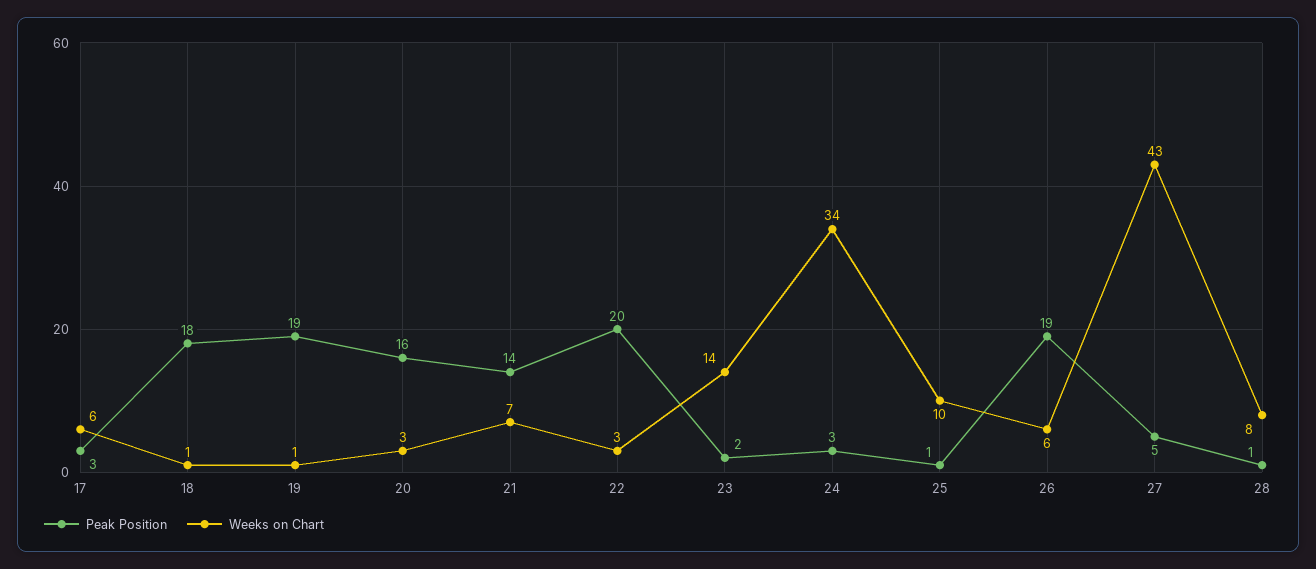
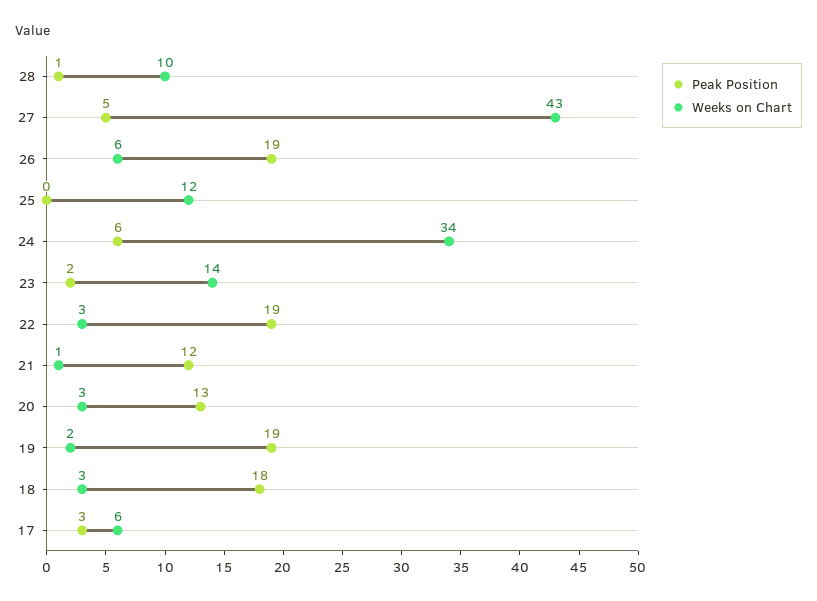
Weeks on Chart, 18: 1 -> 3
Weeks on Chart, 19: 1 -> 2
Peak Position, 20: 16 -> 13
Peak Position, 21: 14 -> 12
Weeks on Chart, 21: 7 -> 1
Peak Position, 22: 20 -> 19
Peak Position, 24: 3 -> 6
Peak Position, 25: 1 -> 0
Weeks on Chart, 25: 10 -> 12
Weeks on Chart, 28: 8 -> 10

